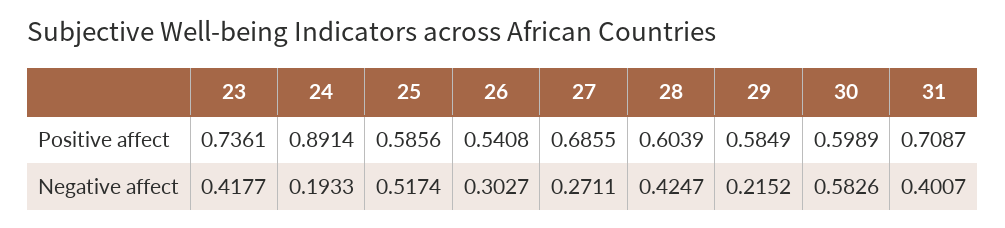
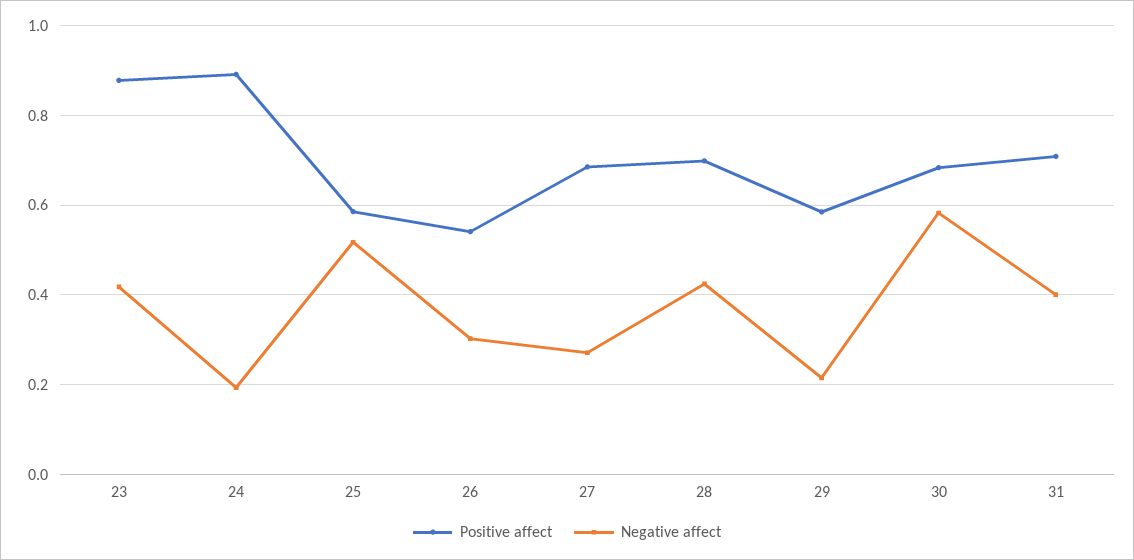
Positive affect, 23: 0.7361 -> 0.88
Positive affect, 28: 0.6039 -> 0.7
Positive affect, 30: 0.5989 -> 0.68

